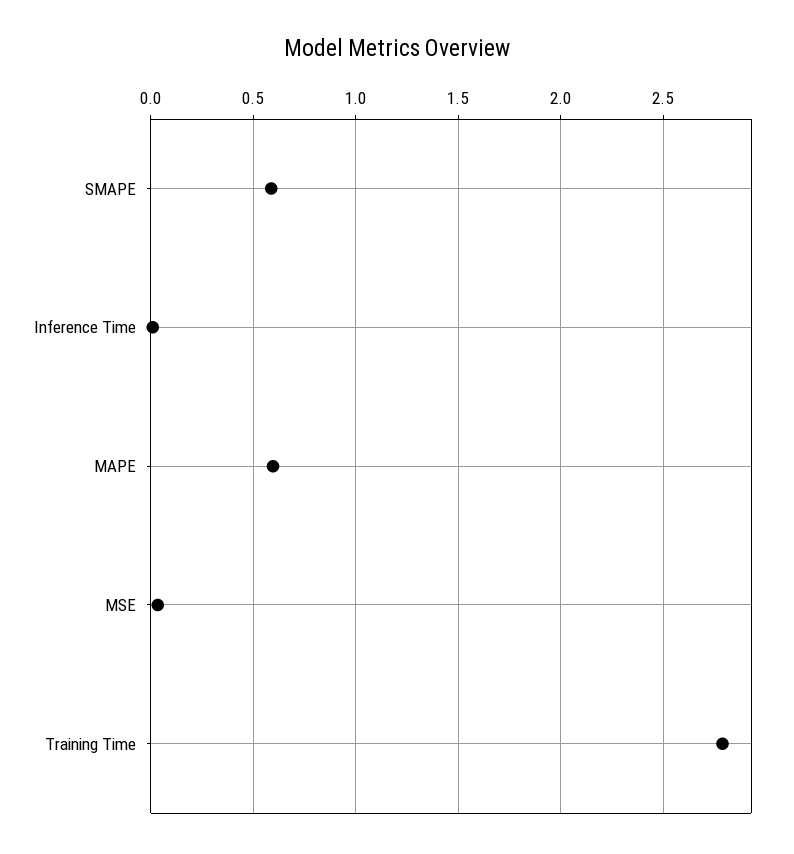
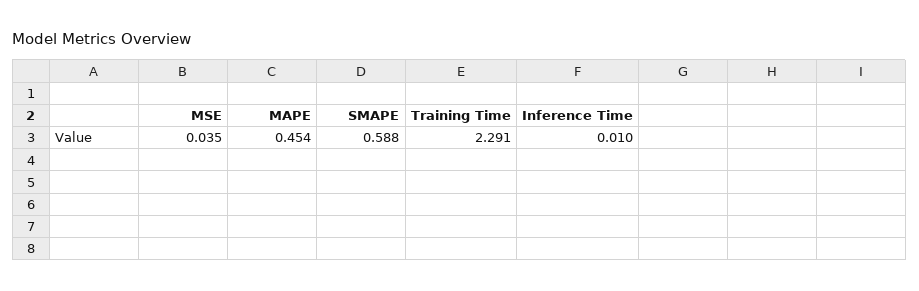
MAPE: 0.6 -> 0.454
Training Time: 2.8 -> 2.291

